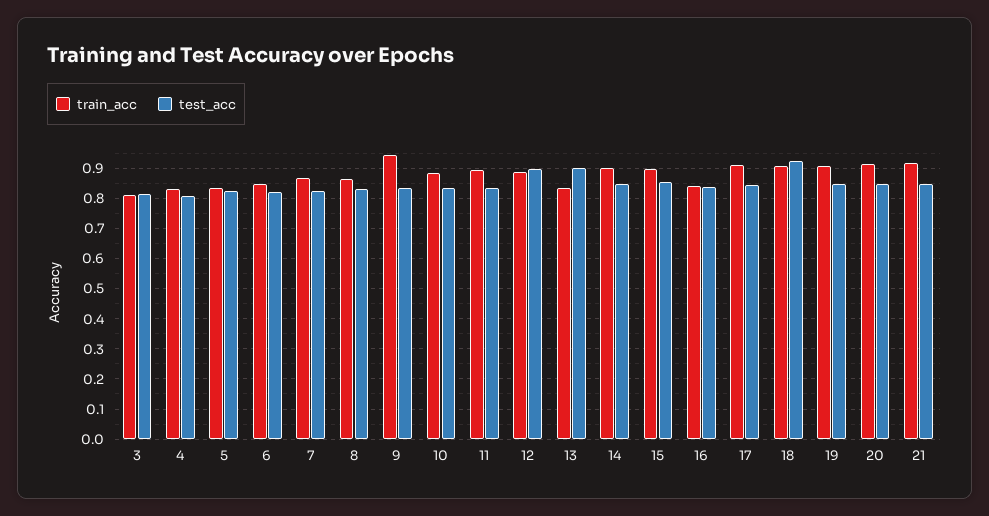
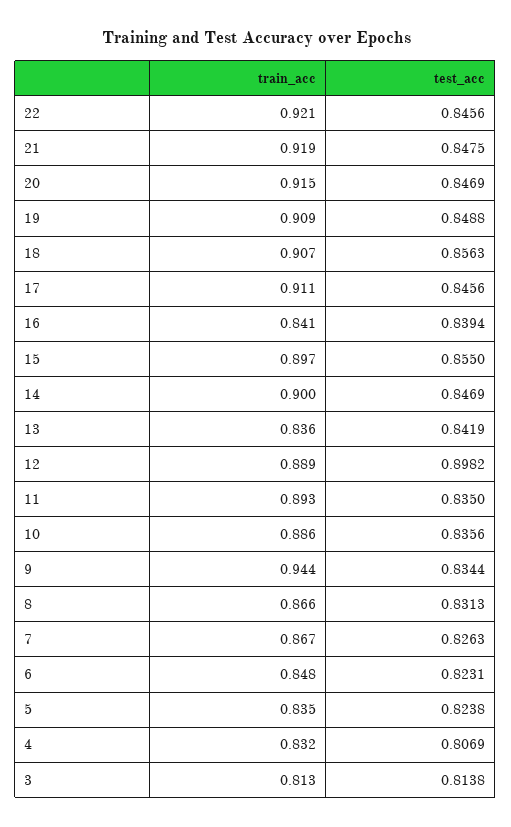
test_acc, 13: 0.9 -> 0.8419
test_acc, 18: 0.92 -> 0.8563
train_acc, 22: none -> 0.921
test_acc, 22: none -> 0.8456

